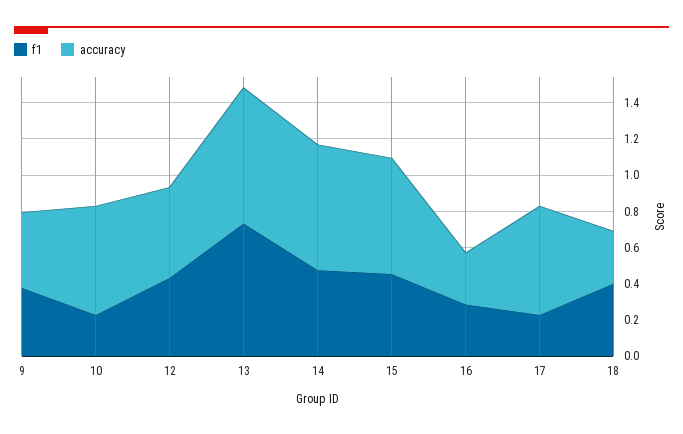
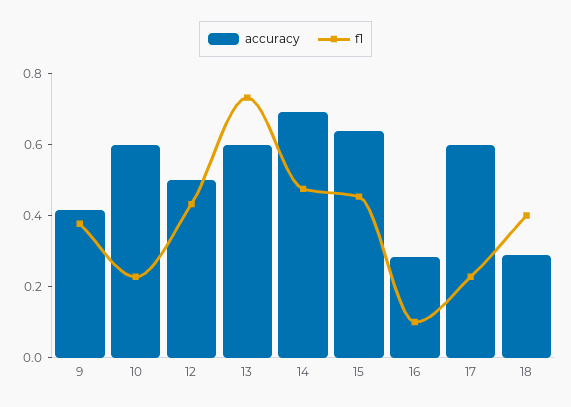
accuracy, 13: 0.75 -> 0.6
f1, 16: 0.3 -> 0.1

